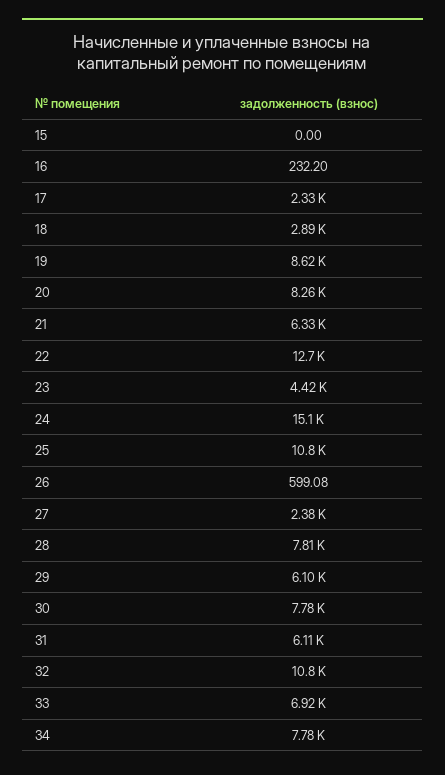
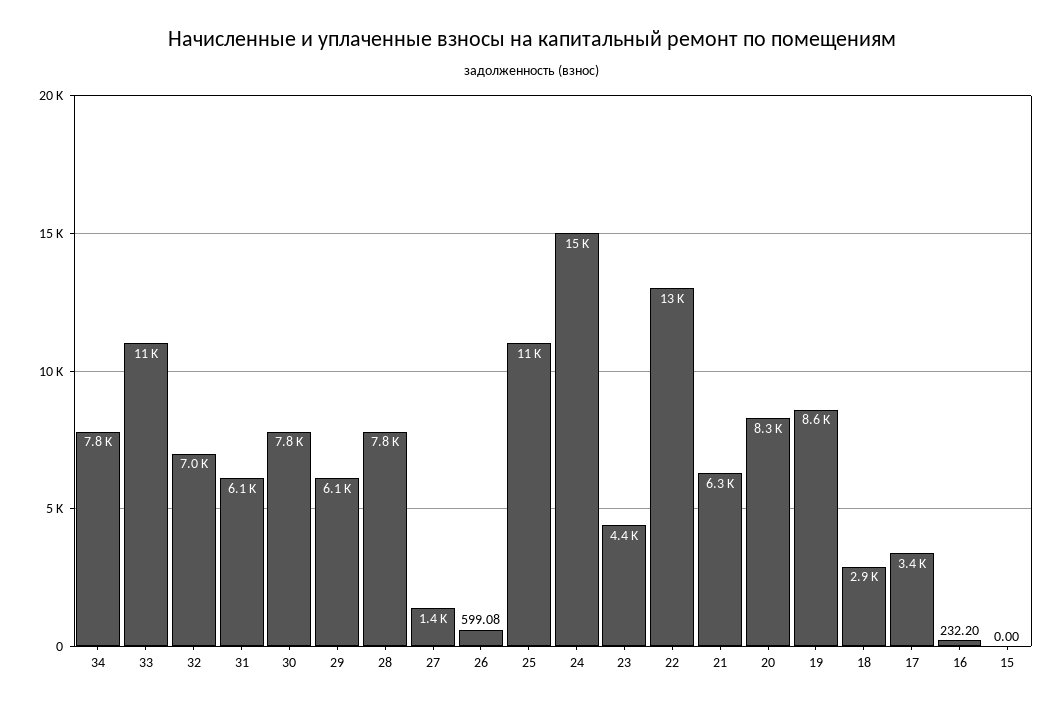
17: 2330 -> 3400
27: 2380 -> 1400
32: 10800 -> 7000
33: 6920 -> 11000

